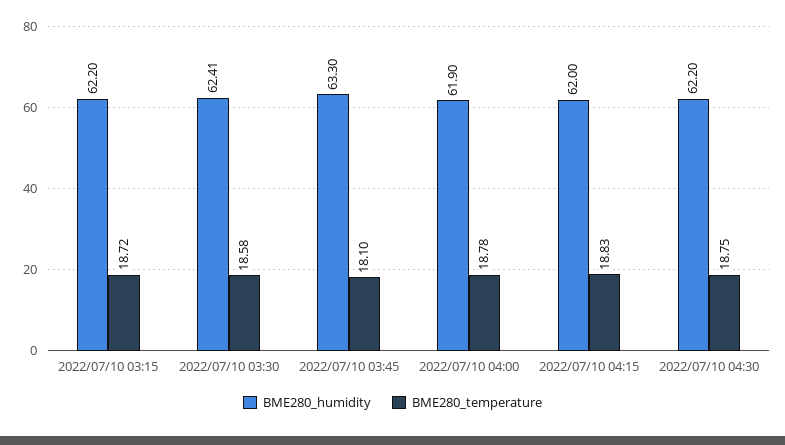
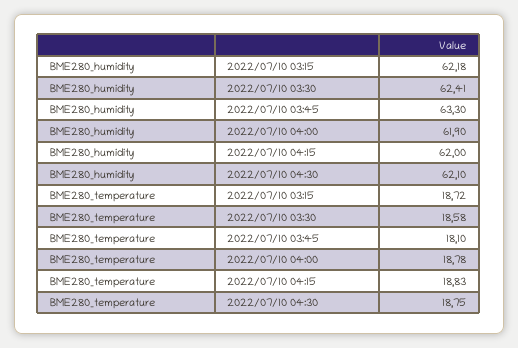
BME280_humidity, 2022/07/10 03:15: 62.2 -> 62.18
BME280_humidity, 2022/07/10 04:30: 62.2 -> 62.1

